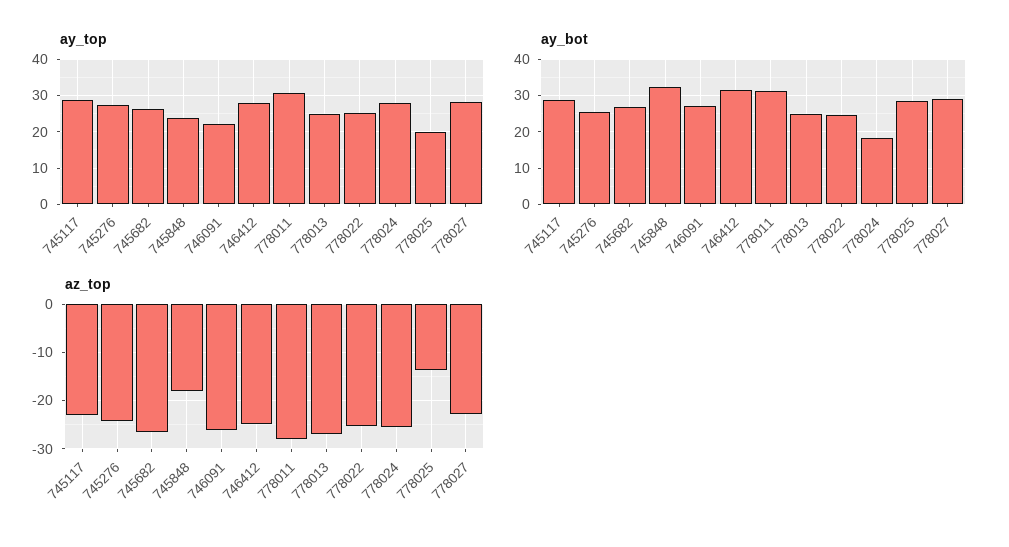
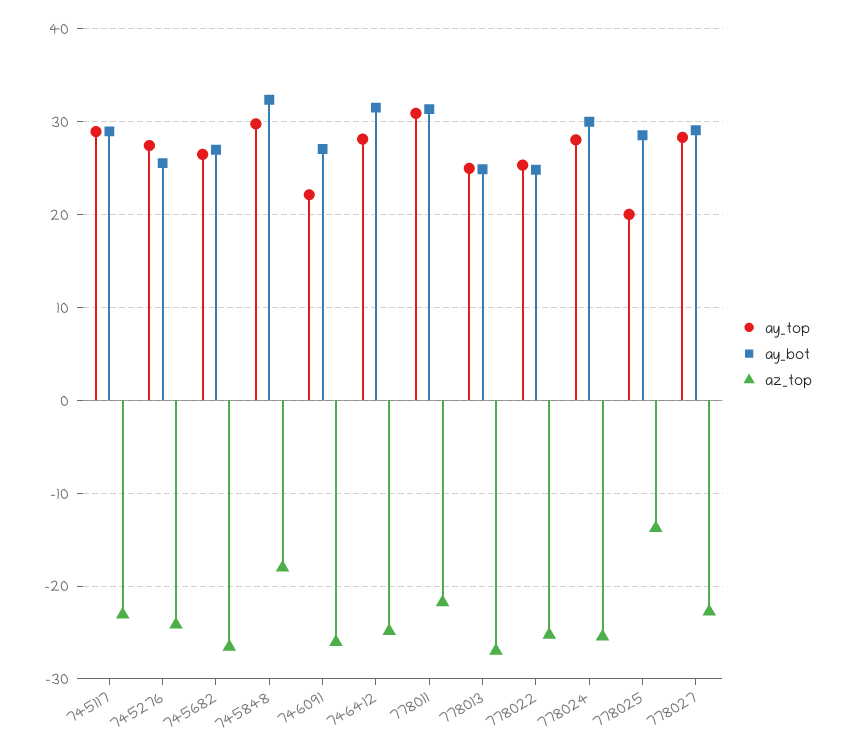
ay_top, 745848: 24 -> 30
ay_bot, 778024: 18 -> 30
az_top, 778011: -28 -> -22

